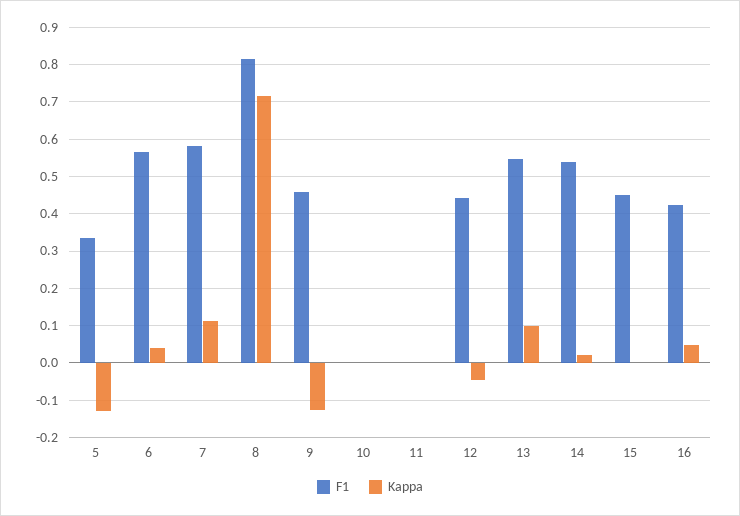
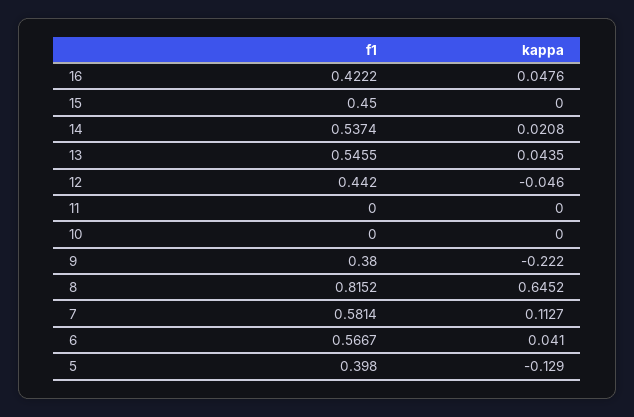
F1, 5: 0.34 -> 0.398
Kappa, 8: 0.72 -> 0.6452
F1, 9: 0.46 -> 0.38
Kappa, 9: -0.12 -> -0.222
Kappa, 13: 0.1 -> 0.0435

